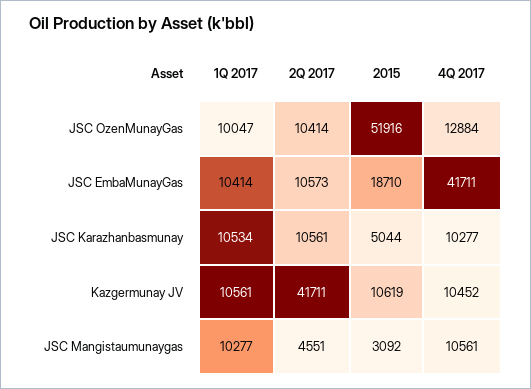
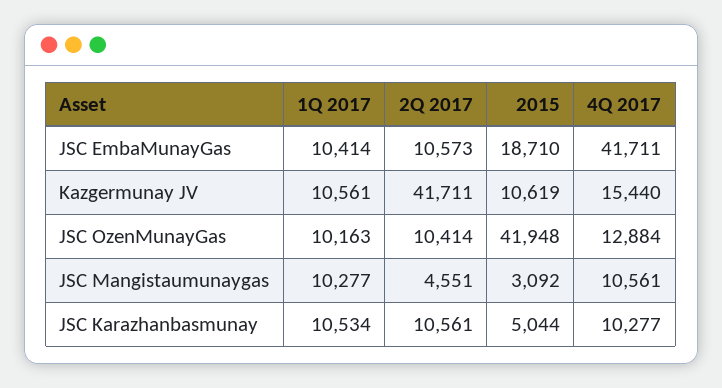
1Q 2017, JSC OzenMunayGas: 10047 -> 10163
2015, JSC OzenMunayGas: 51916 -> 41948
4Q 2017, Kazgermunay JV: 10452 -> 15440

